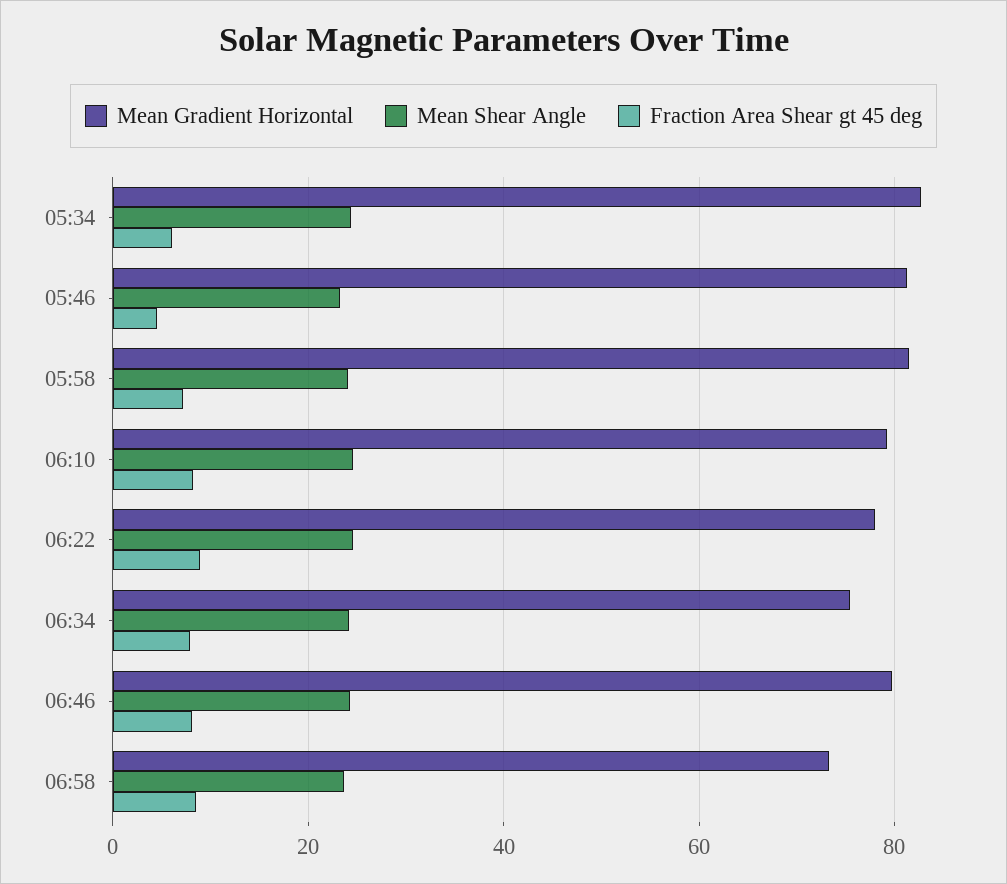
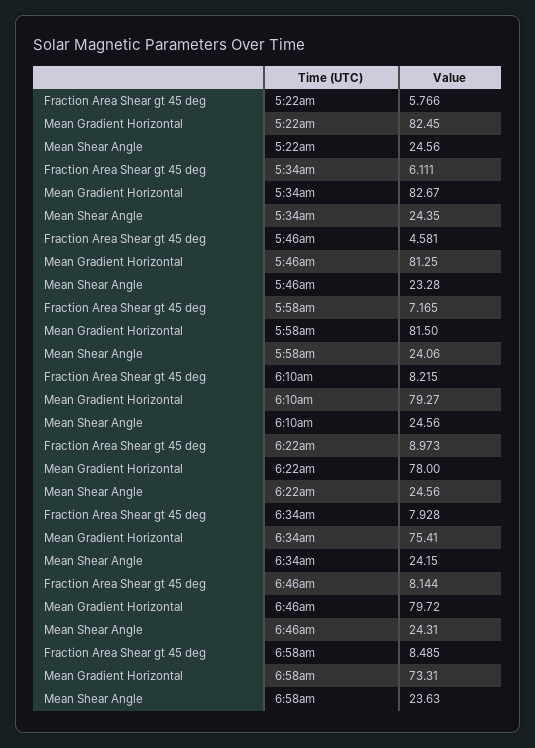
Fraction Area Shear gt 45 deg, 5:22am: none -> 5.766
Mean Gradient Horizontal, 5:22am: none -> 82.45
Mean Shear Angle, 5:22am: none -> 24.56

